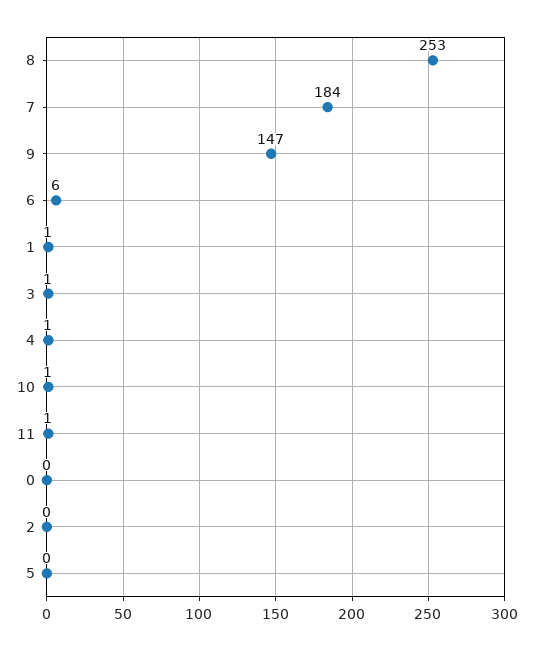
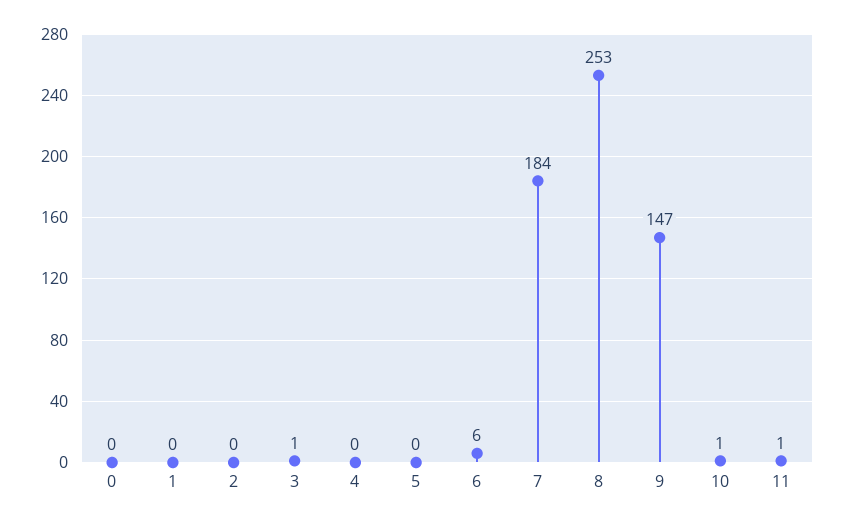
1: 1 -> 0
4: 1 -> 0

